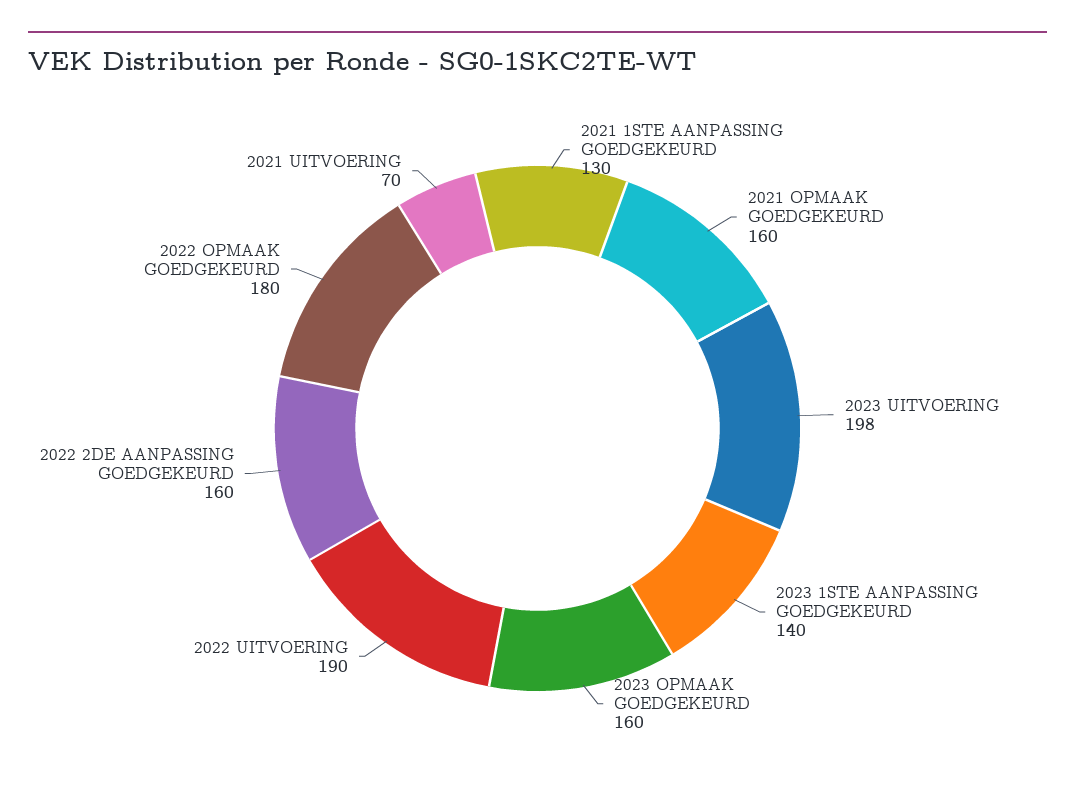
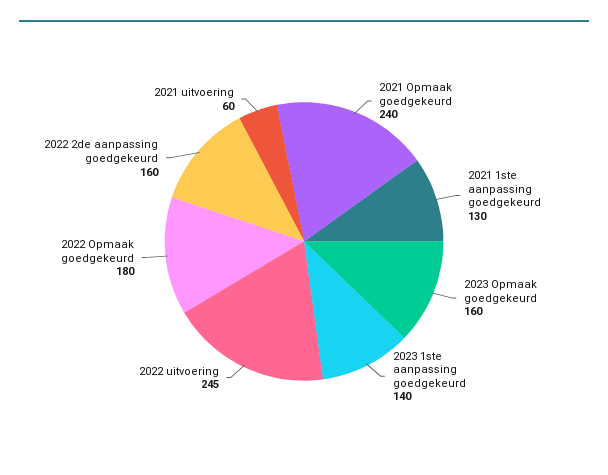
2021 OPMAAK GOEDGEKEURD: 160 -> 240
2023 UITVOERING: 198 -> none
2022 UITVOERING: 190 -> 245
2021 UITVOERING: 70 -> 60

